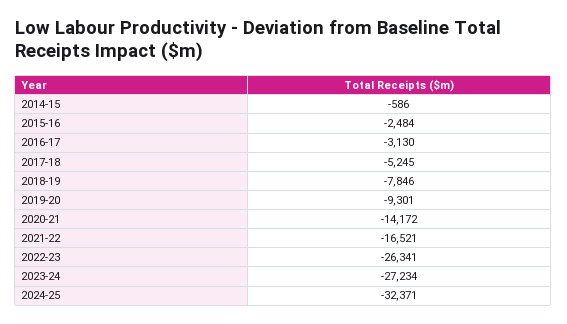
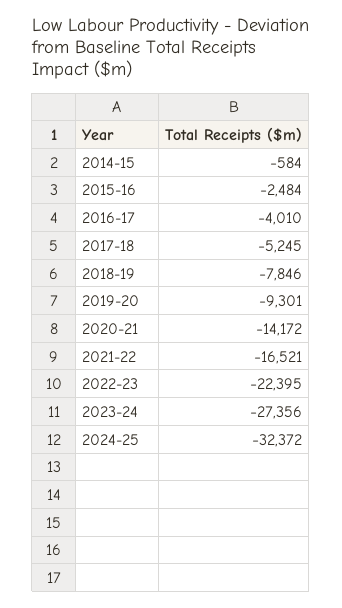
2014-15: -586 -> -584
2016-17: -3130 -> -4010
2022-23: -26341 -> -22395
2023-24: -27234 -> -27356
2024-25: -32371 -> -32372

